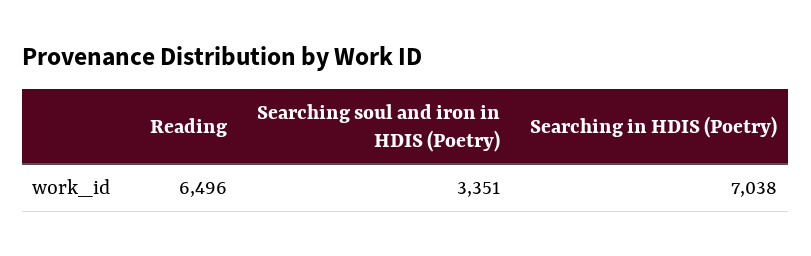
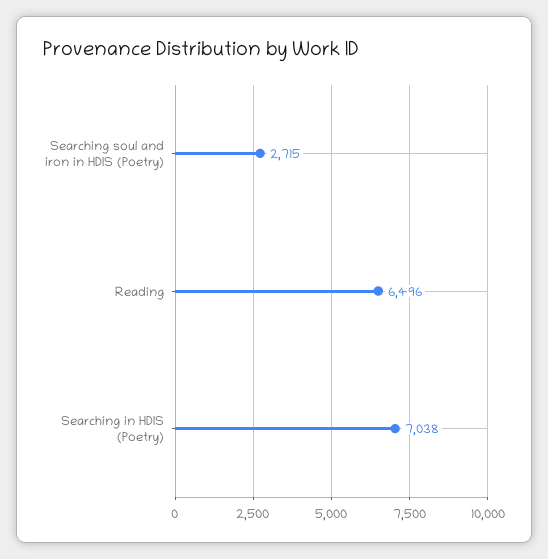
Searching soul and iron in HDIS (Poetry): 3351 -> 2715

